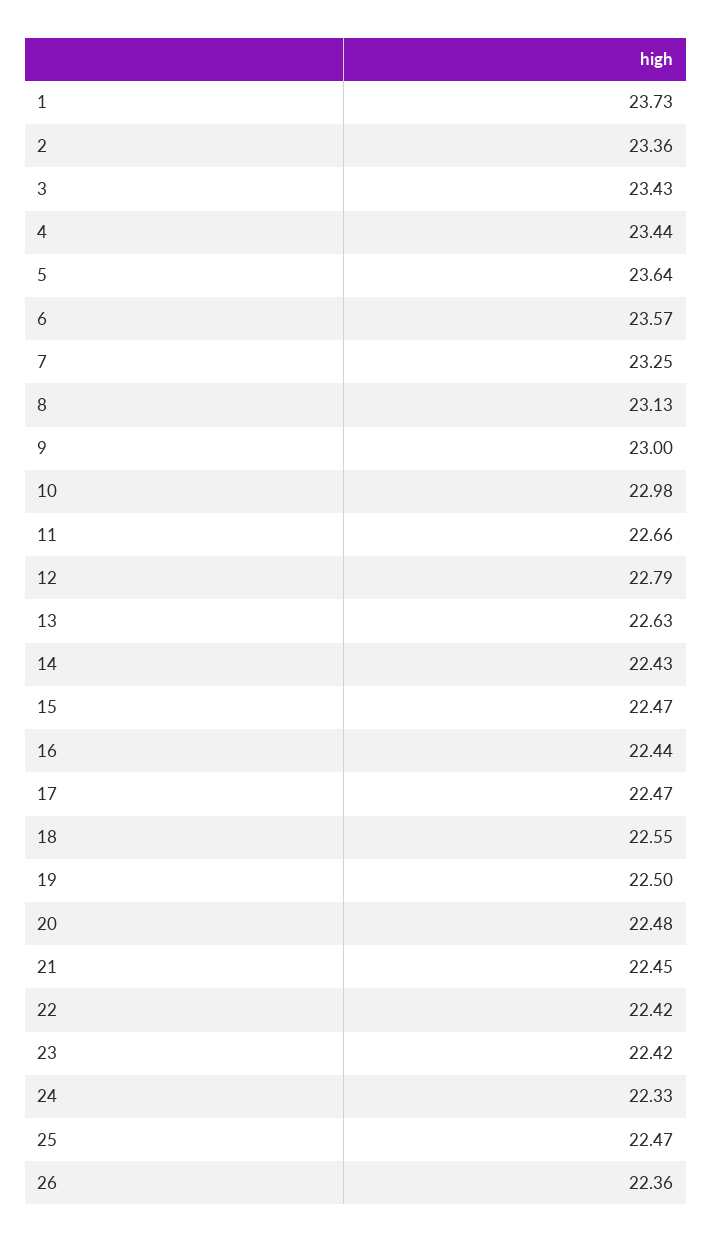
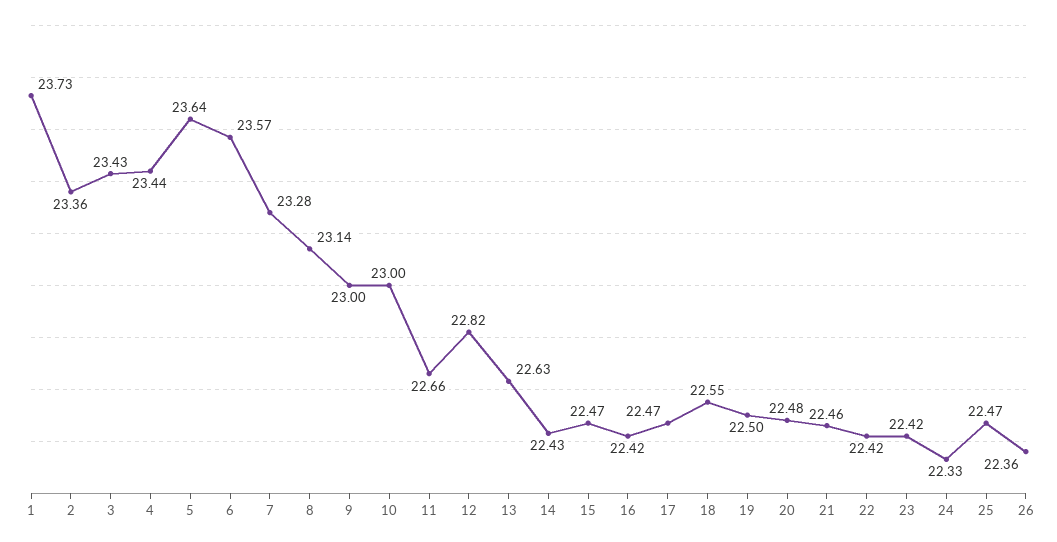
7: 23.25 -> 23.28
8: 23.13 -> 23.14
10: 22.98 -> 23
12: 22.79 -> 22.82
16: 22.44 -> 22.42
21: 22.45 -> 22.46

